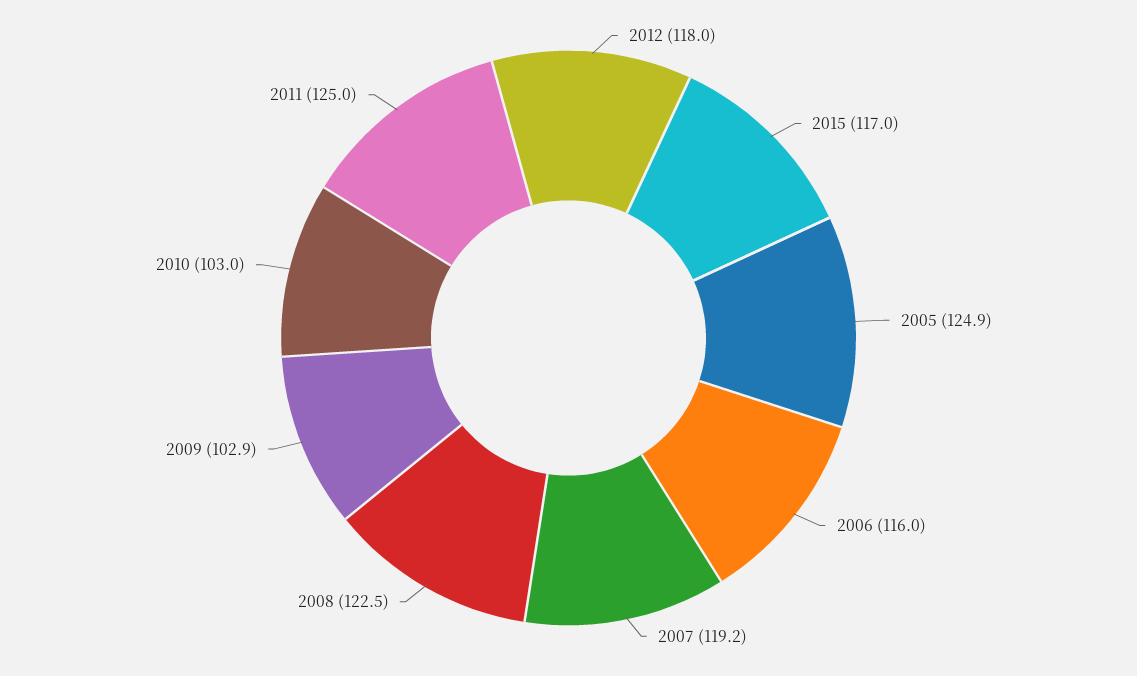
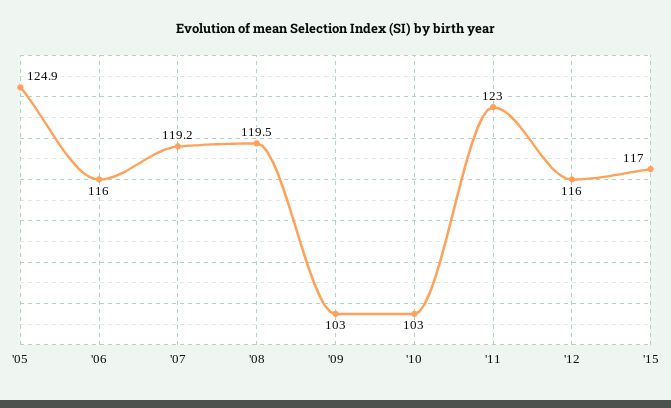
2012: 118 -> 116
2008: 122.5 -> 119.5
2009: 102.9 -> 103
2011: 125 -> 123

